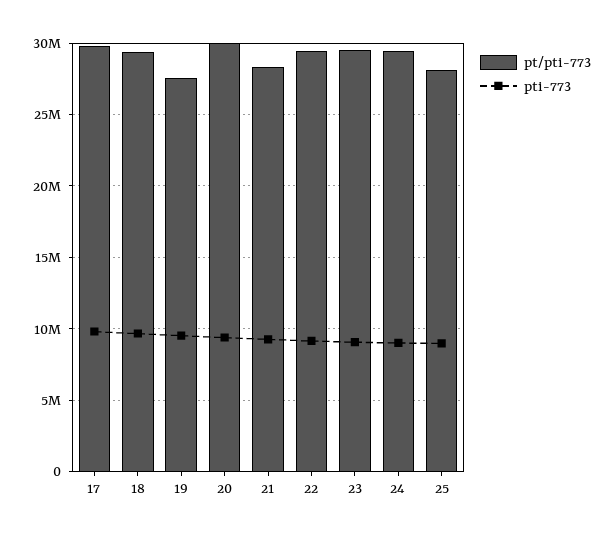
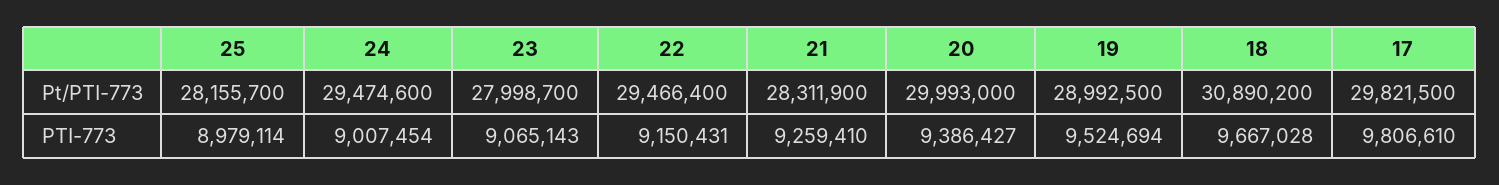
pt/pti-773, 18: 29500000 -> 30890200
pt/pti-773, 19: 27500000 -> 28992500
pt/pti-773, 23: 29500000 -> 27998700

